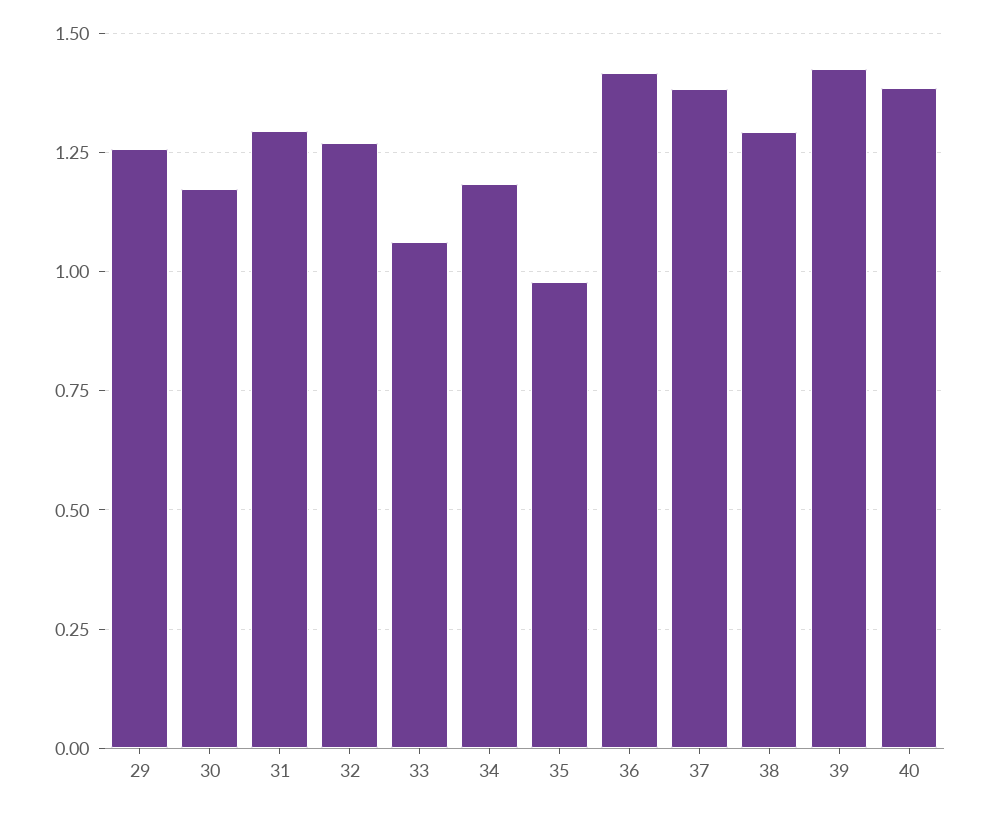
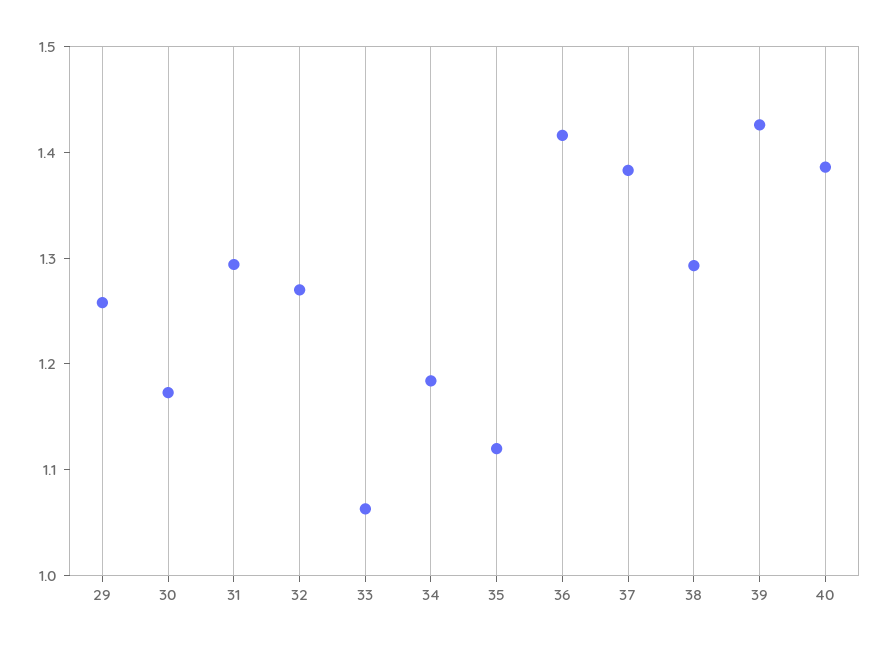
35: 0.975 -> 1.12

